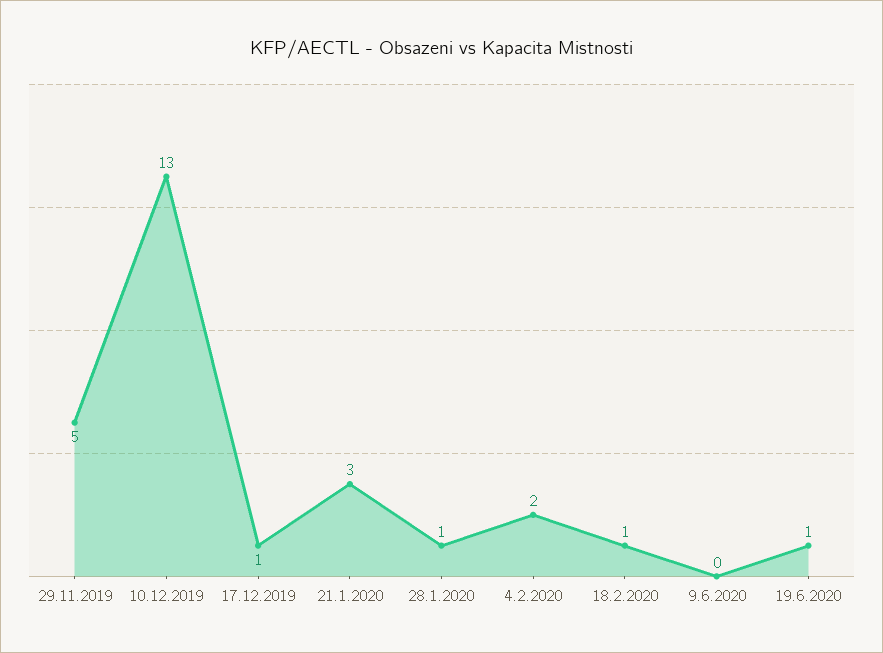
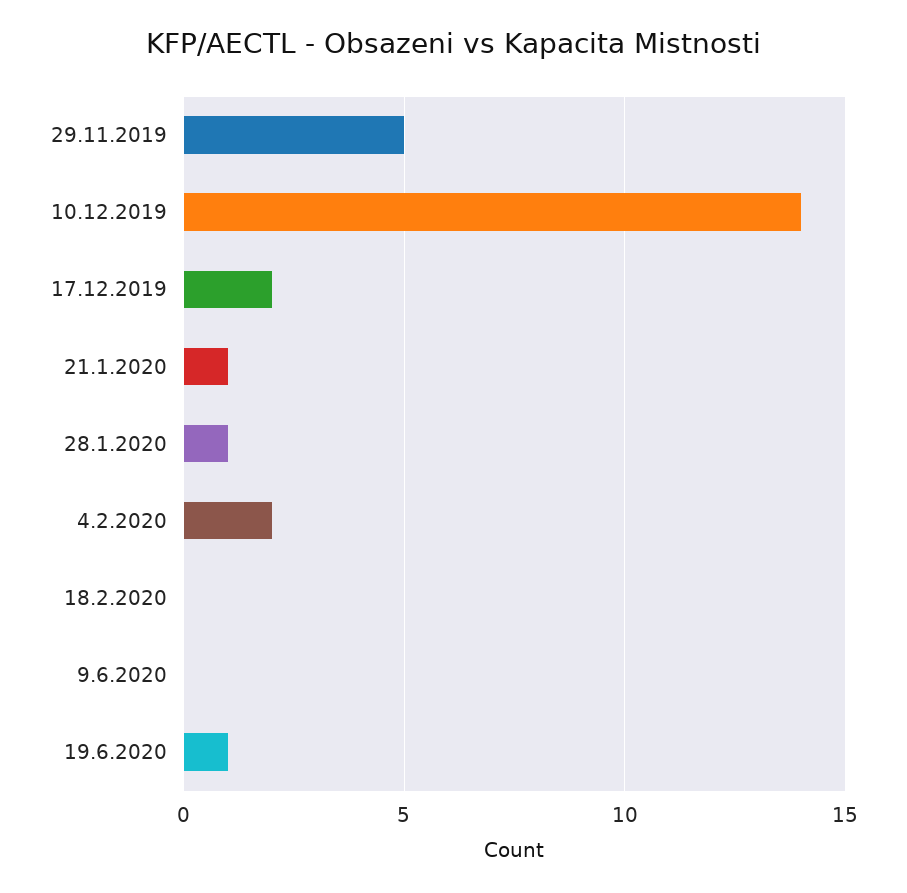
10.12.2019: 13 -> 14
17.12.2019: 1 -> 2
21.1.2020: 3 -> 1
18.2.2020: 1 -> 0

